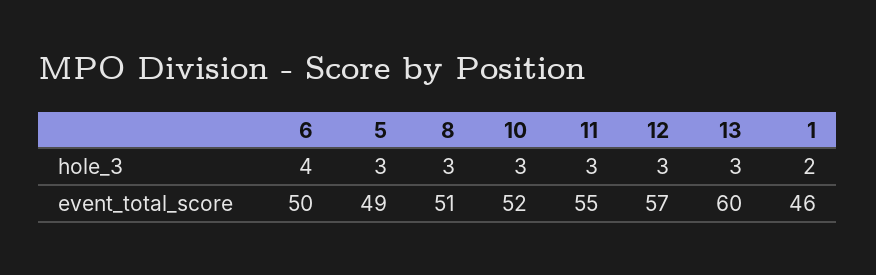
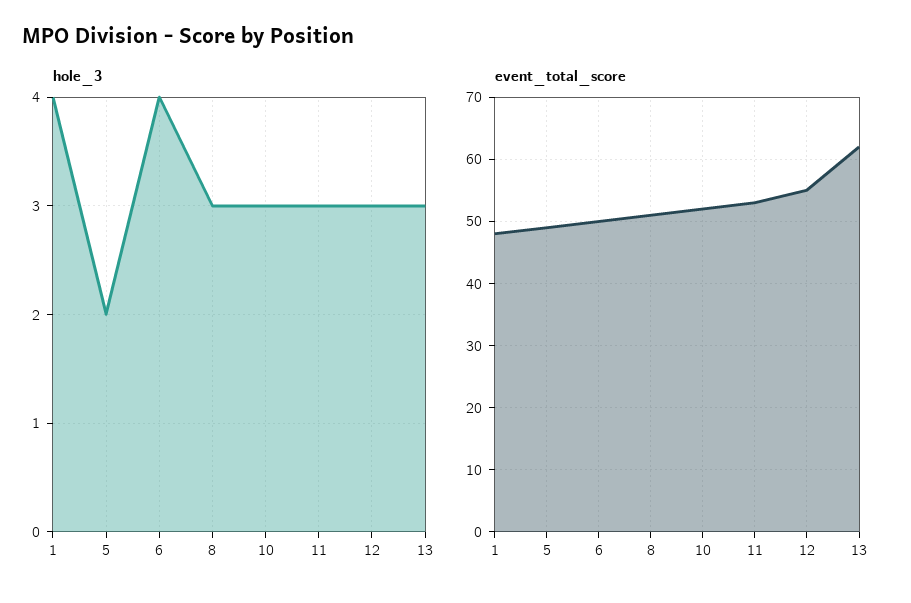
hole_3, 5: 3 -> 2
hole_3, 1: 2 -> 4
event_total_score, 11: 55 -> 53
event_total_score, 12: 57 -> 55
event_total_score, 13: 60 -> 62
event_total_score, 1: 46 -> 48

